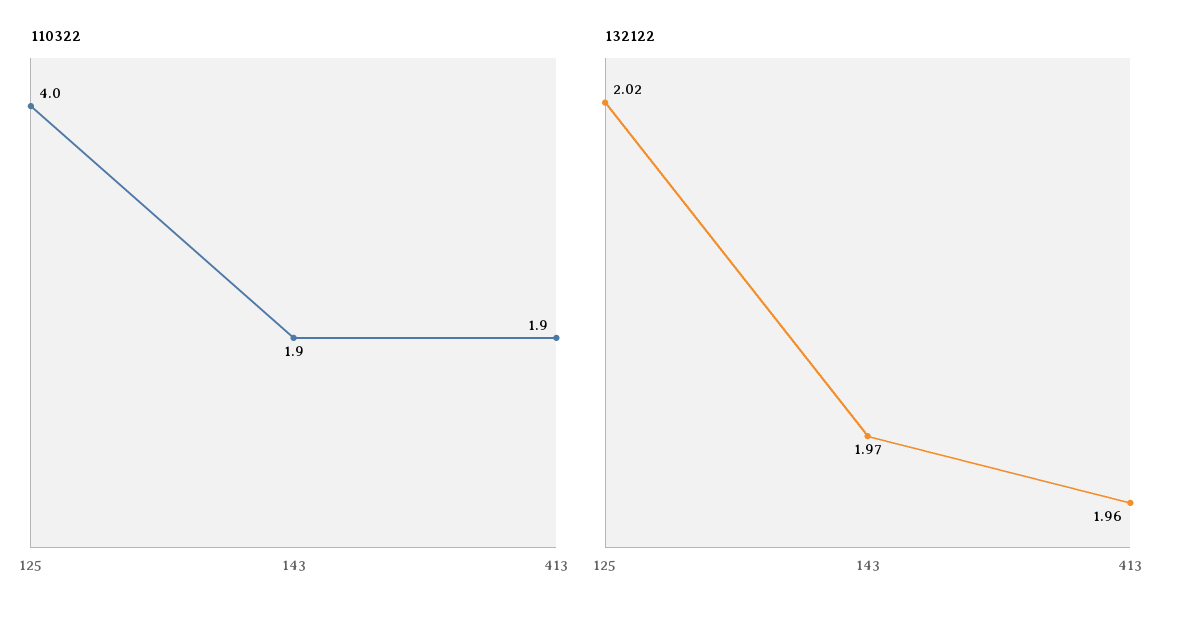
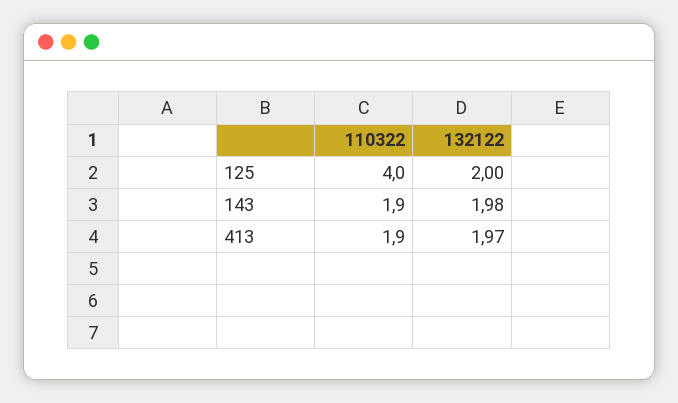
132122, 125: 2.02 -> 2
132122, 143: 1.97 -> 1.98
132122, 413: 1.96 -> 1.97

